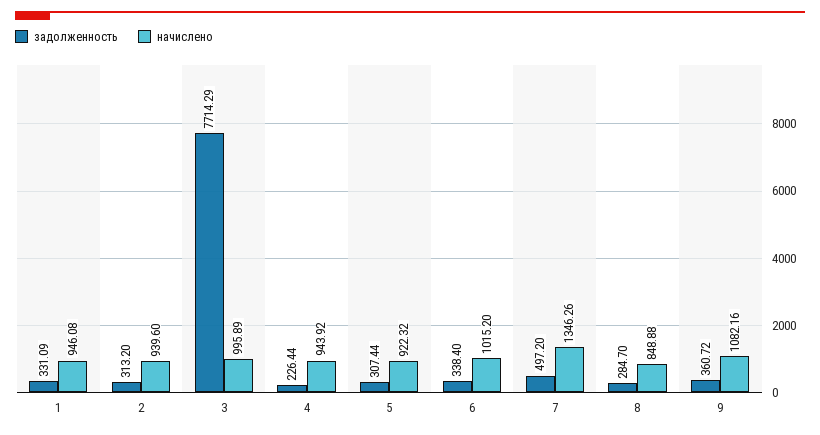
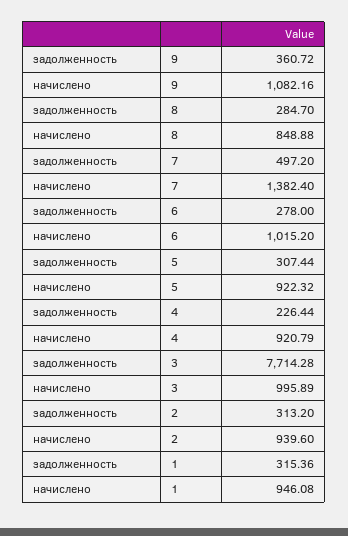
задолженность, 1: 331.09 -> 315.36
задолженность, 3: 7714.29 -> 7714.28
начислено, 4: 943.92 -> 920.79
задолженность, 6: 338.4 -> 278
начислено, 7: 1346.26 -> 1382.4

